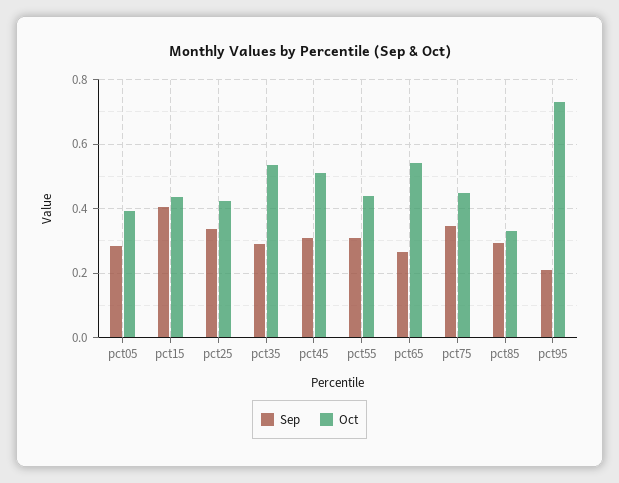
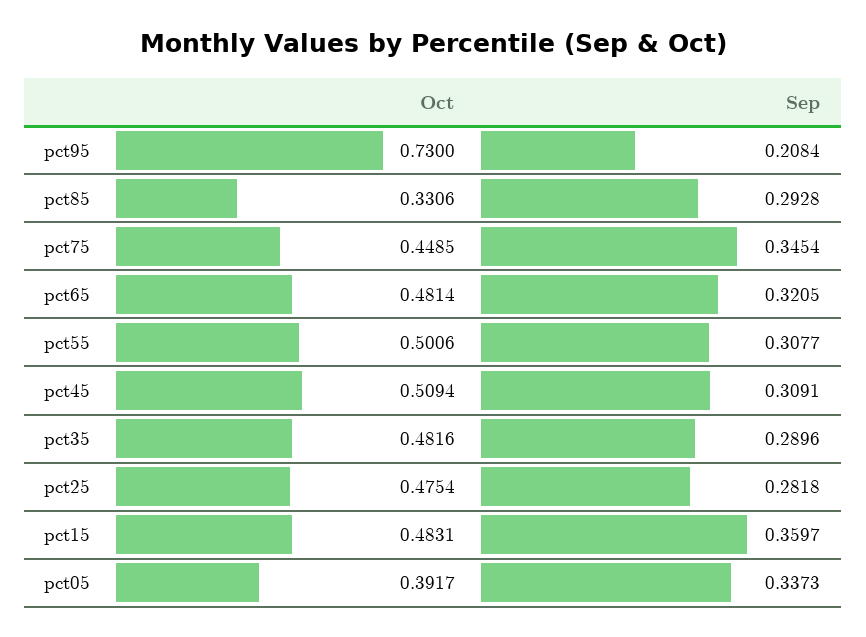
Sep, pct05: 0.28 -> 0.3373
Sep, pct15: 0.4 -> 0.3597
Oct, pct15: 0.44 -> 0.4831
Sep, pct25: 0.34 -> 0.2818
Oct, pct25: 0.42 -> 0.4754
Oct, pct35: 0.54 -> 0.4816
Oct, pct55: 0.44 -> 0.5006
Sep, pct65: 0.26 -> 0.3205
Oct, pct65: 0.54 -> 0.4814

